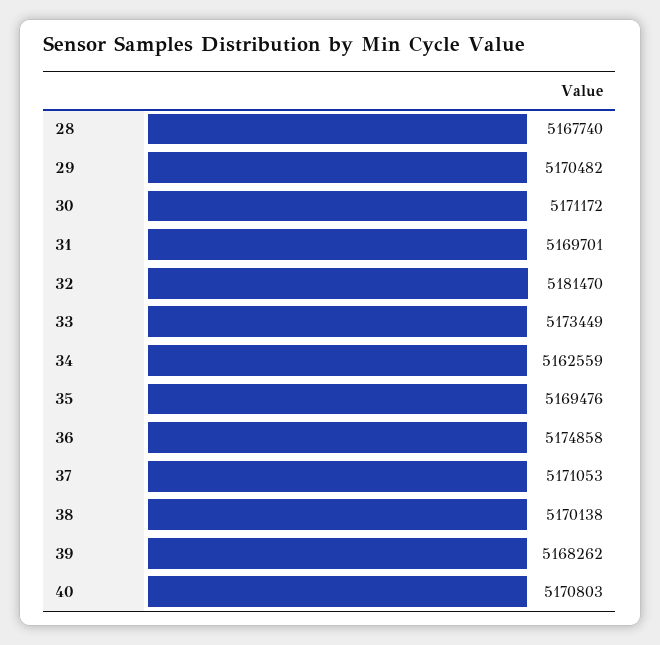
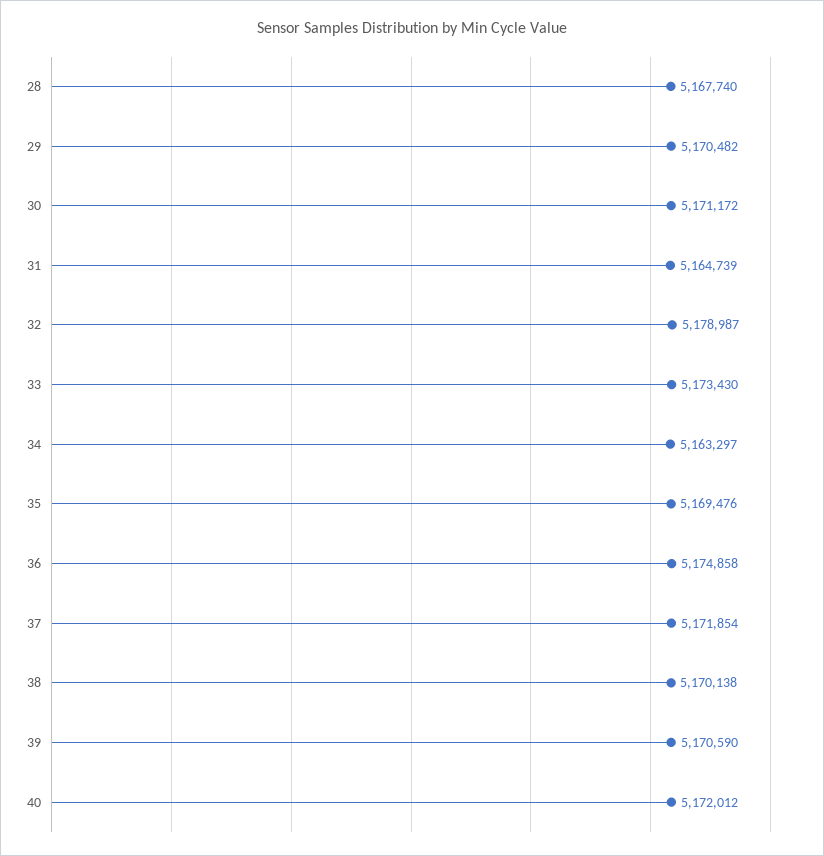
31: 5169701 -> 5164739
32: 5181470 -> 5178987
33: 5173449 -> 5173430
34: 5162559 -> 5163297
37: 5171053 -> 5171854
39: 5168262 -> 5170590
40: 5170803 -> 5172012

